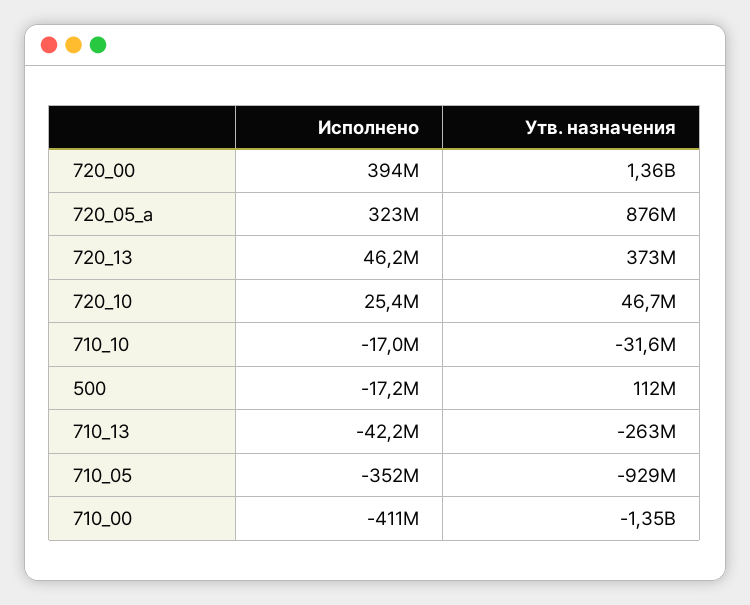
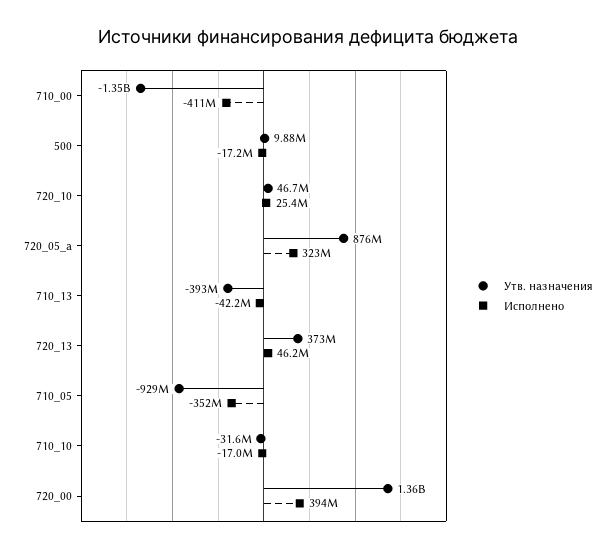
Утв. назначения, 500: 112000000 -> 9880000
Утв. назначения, 710_13: -263000000 -> -393000000

